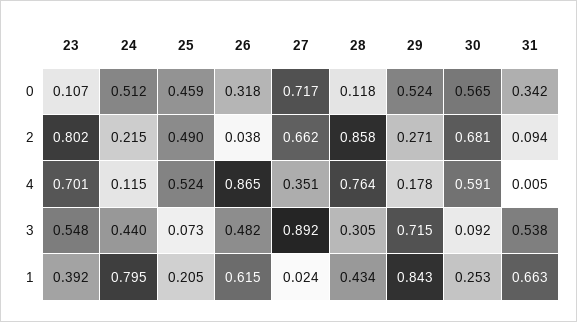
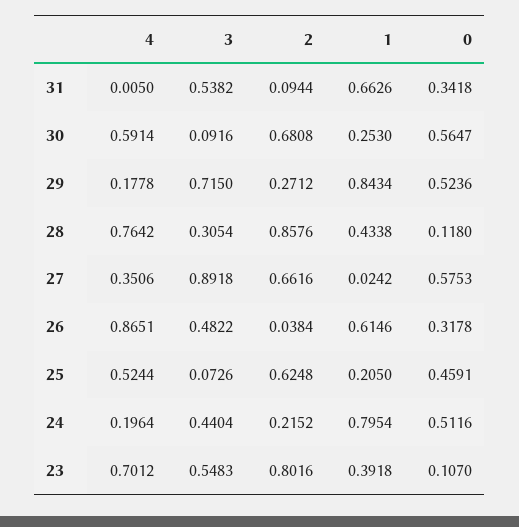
27, 0: 0.717 -> 0.5753
25, 2: 0.49 -> 0.6248
24, 4: 0.115 -> 0.1964

